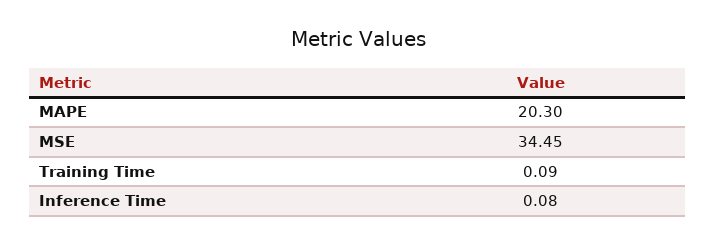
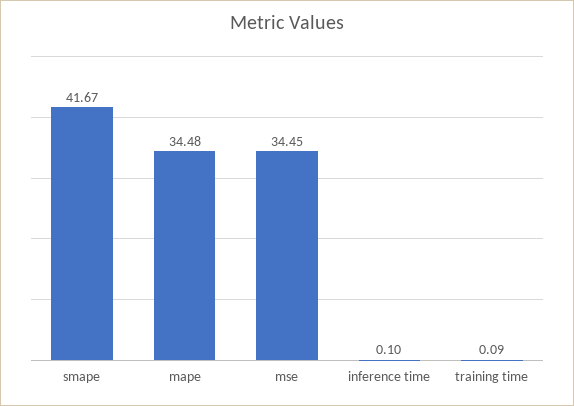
MAPE: 20.3 -> 34.48
Inference Time: 0.08 -> 0.1
smape: none -> 41.67

